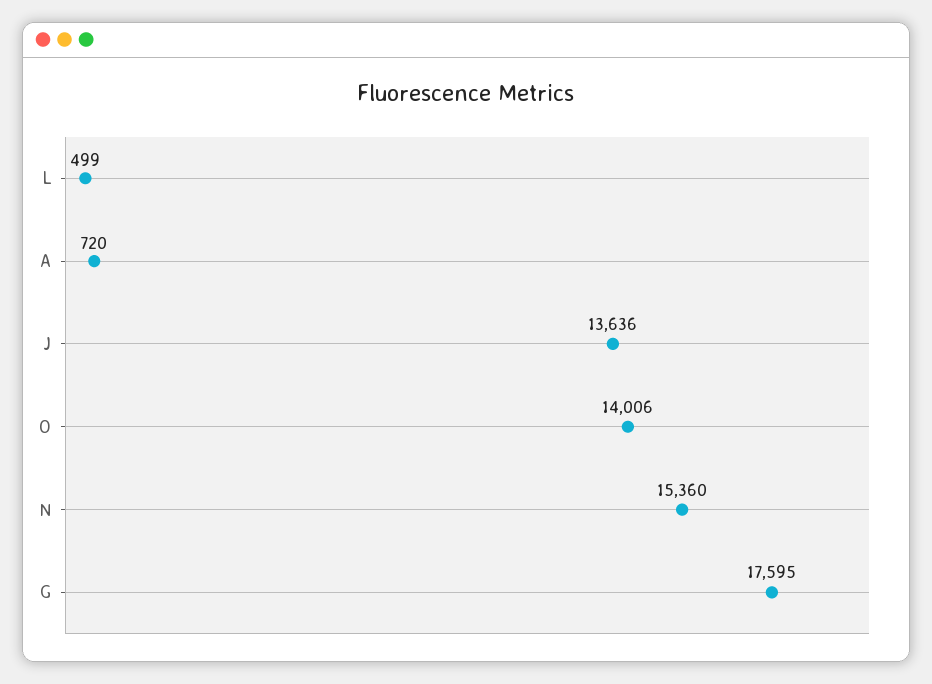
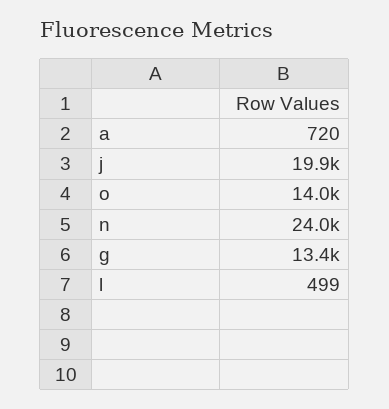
J: 13636 -> 19900
N: 15360 -> 24000
G: 17595 -> 13400

